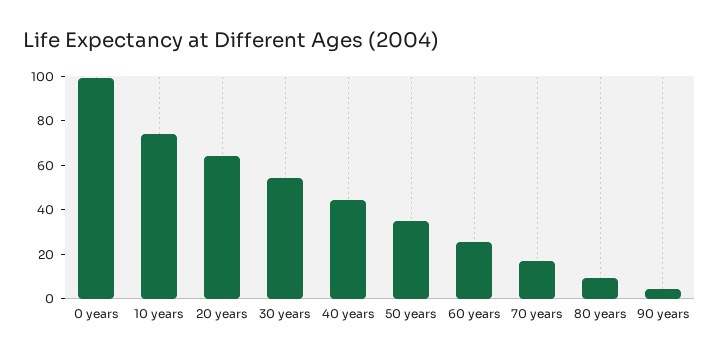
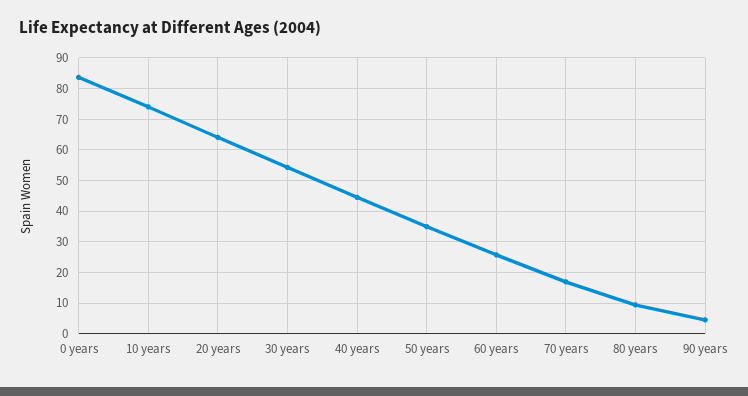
0 years: 100 -> 84

